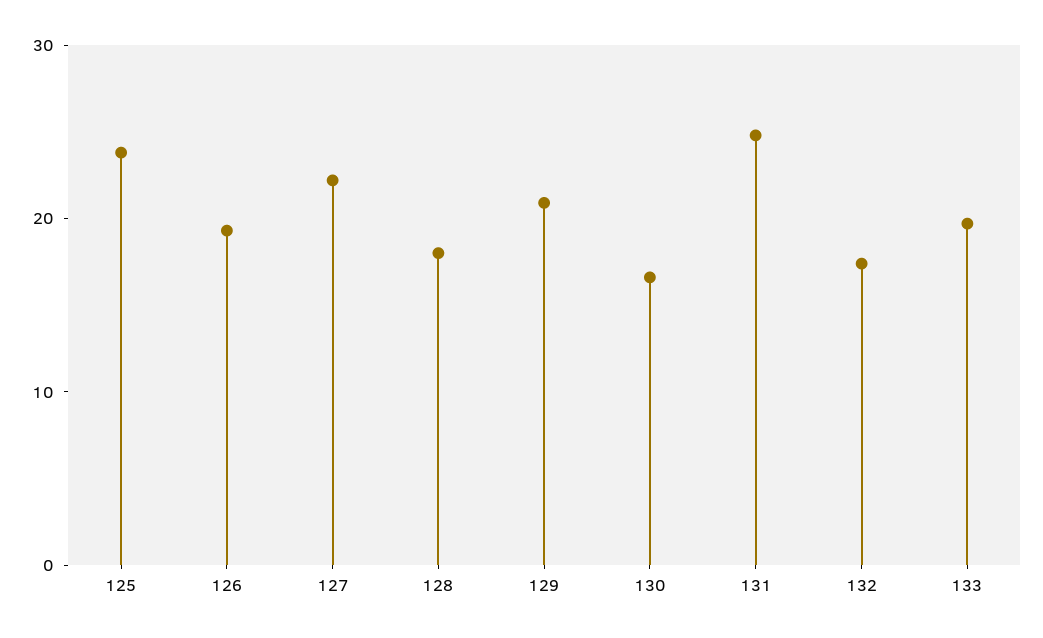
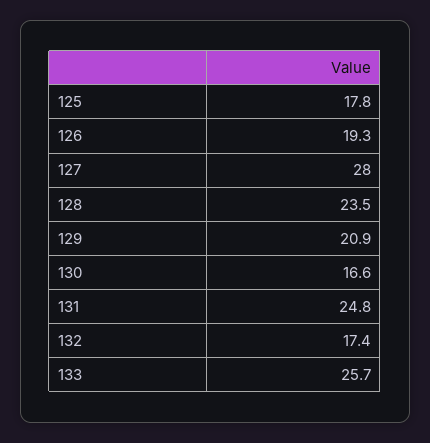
125: 24 -> 17.8
127: 22 -> 28
128: 18 -> 23.5
133: 20 -> 25.7

